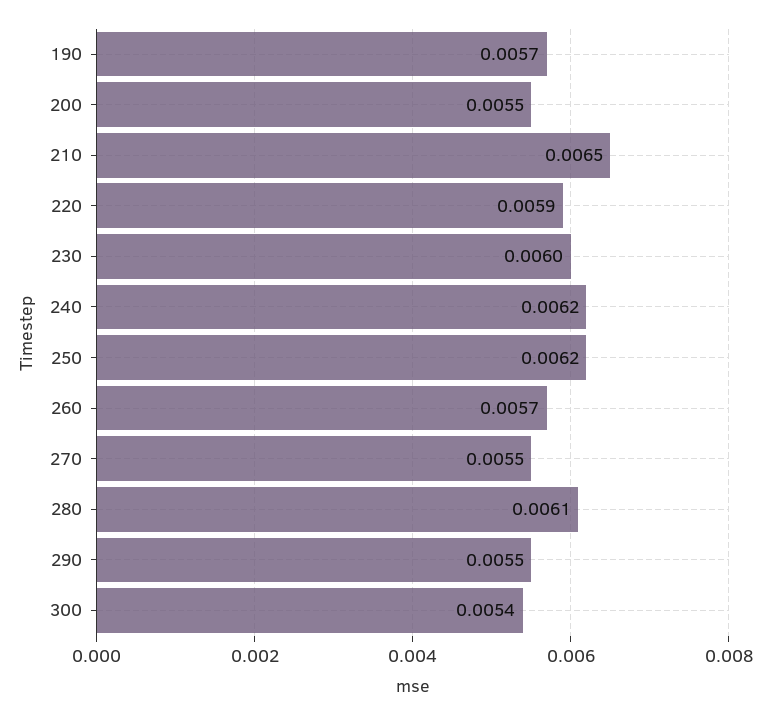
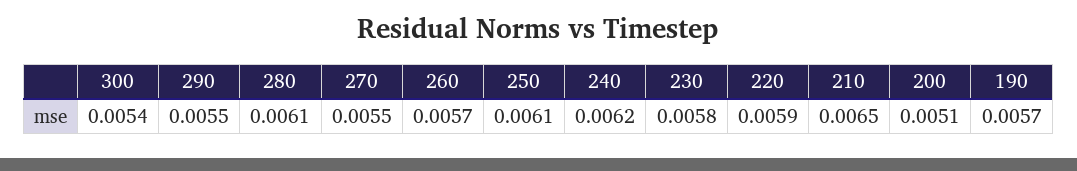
200: 0.0055 -> 0.0051
230: 0.006 -> 0.0058
250: 0.0062 -> 0.0061

